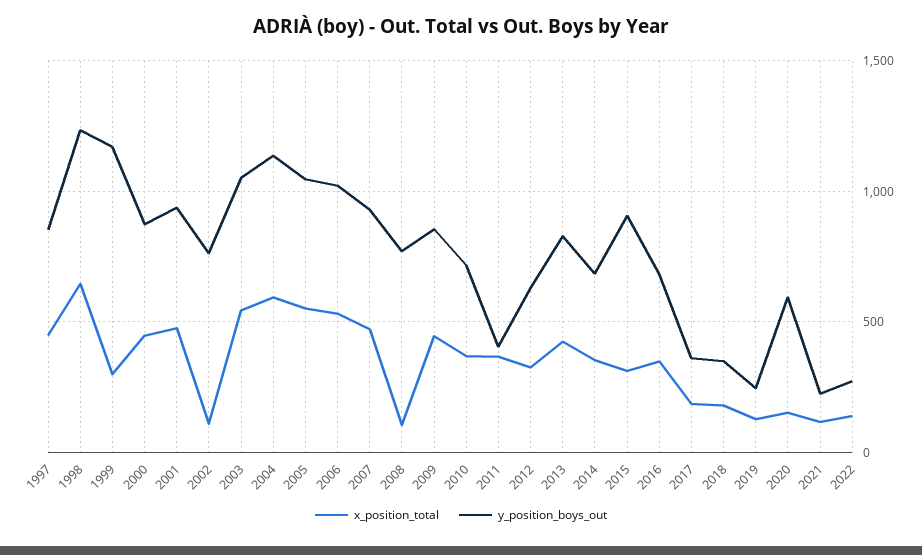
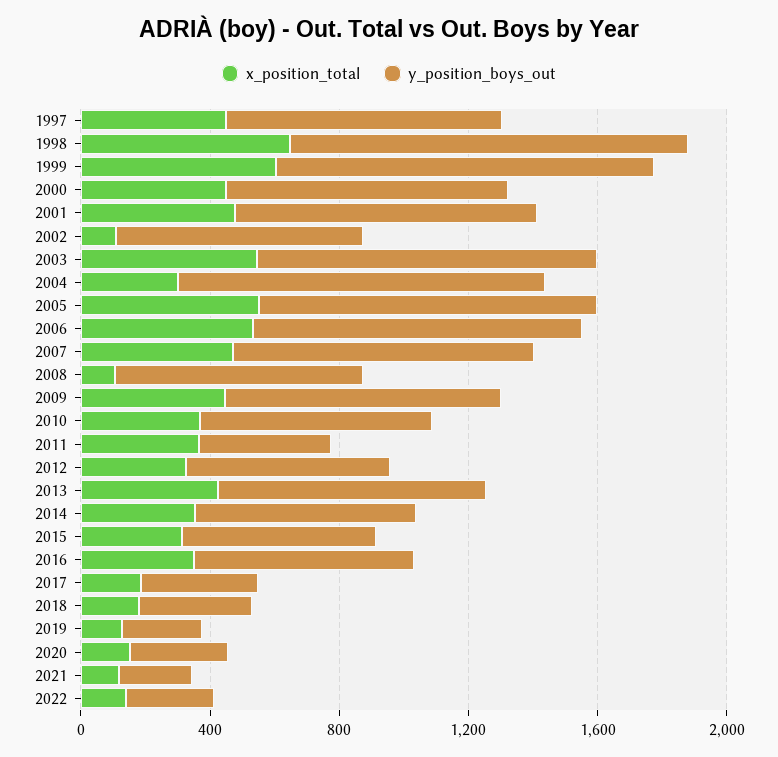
x_position_total, 1999: 300 -> 600
x_position_total, 2004: 600 -> 300
y_position_boys_out, 2015: 900 -> 600
y_position_boys_out, 2020: 600 -> 300

